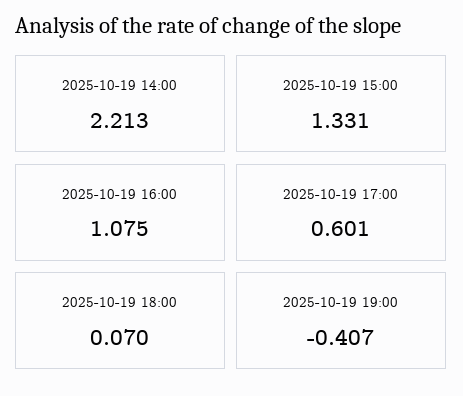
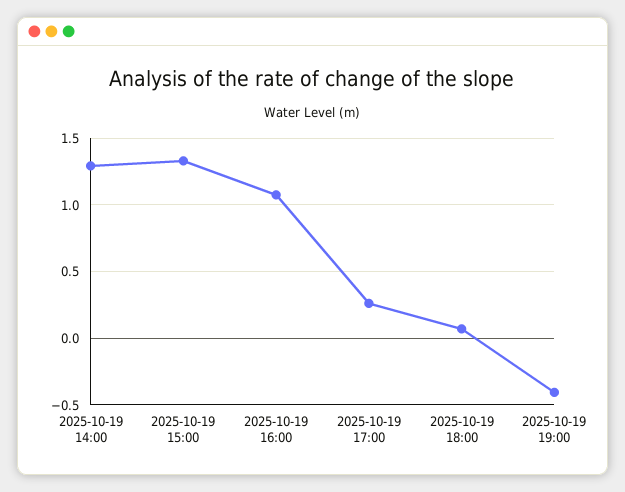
2025-10-19 14:00: 2.213 -> 1.3
2025-10-19 17:00: 0.601 -> 0.25

